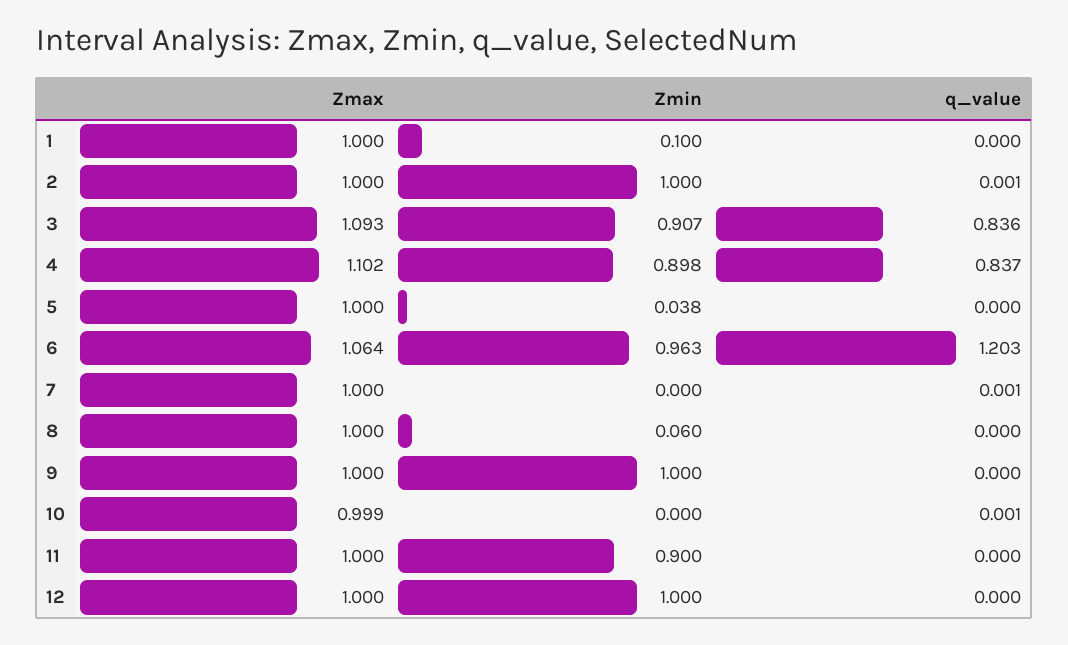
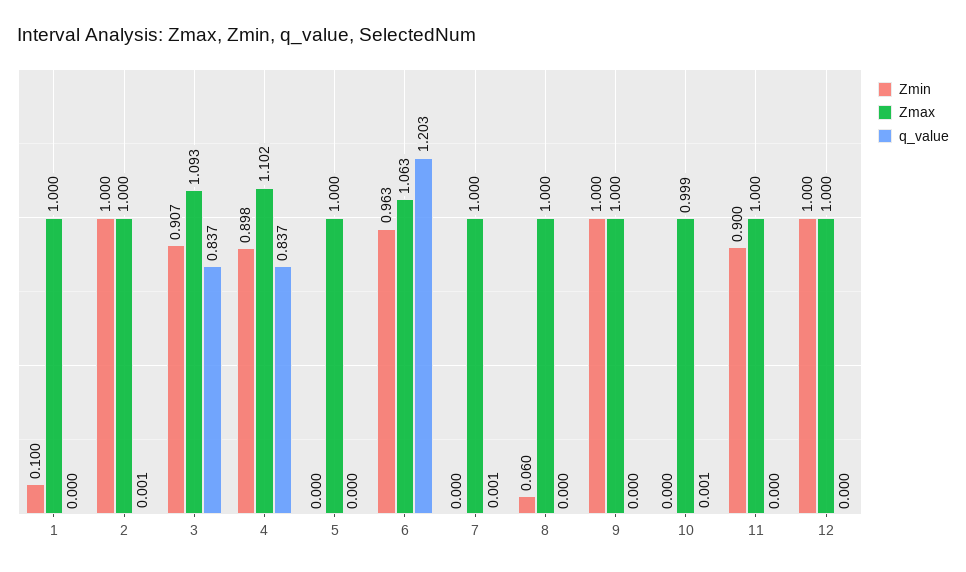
q_value, 3: 0.836 -> 0.837
Zmin, 5: 0.038 -> 0
Zmax, 6: 1.064 -> 1.063

